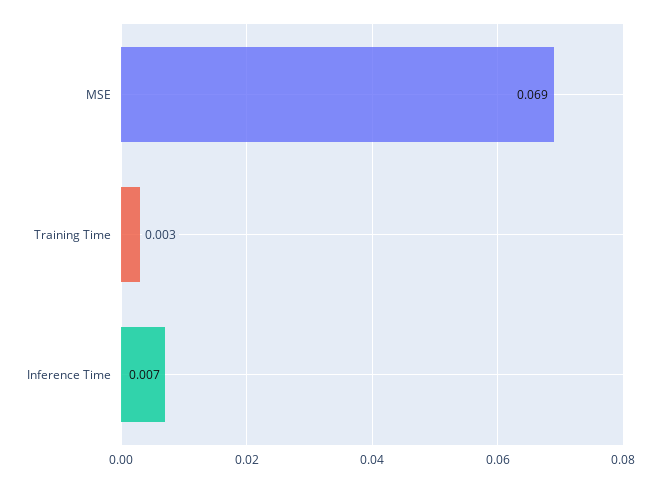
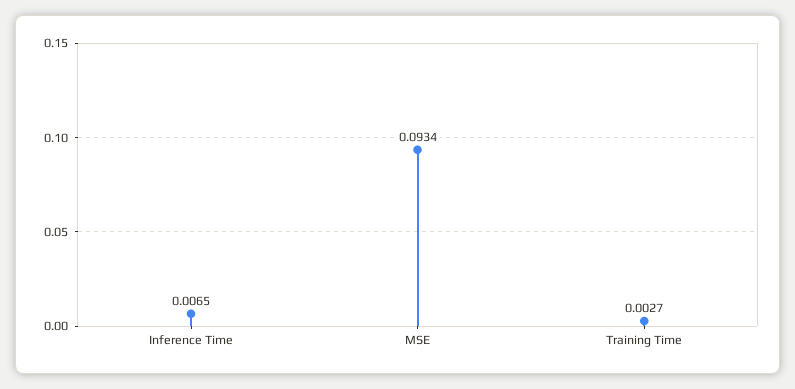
MSE: 0.069 -> 0.0934

